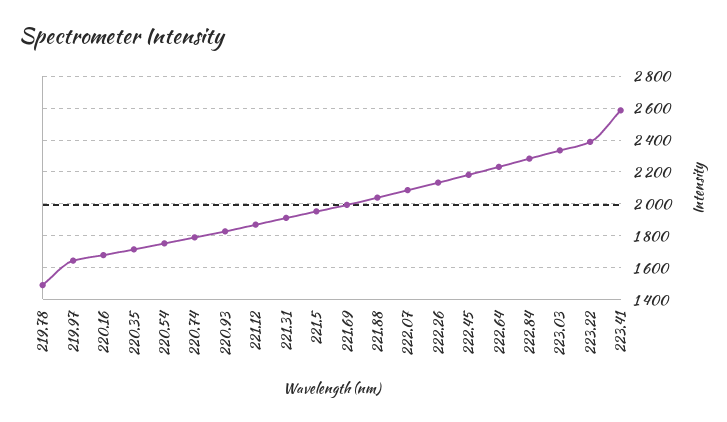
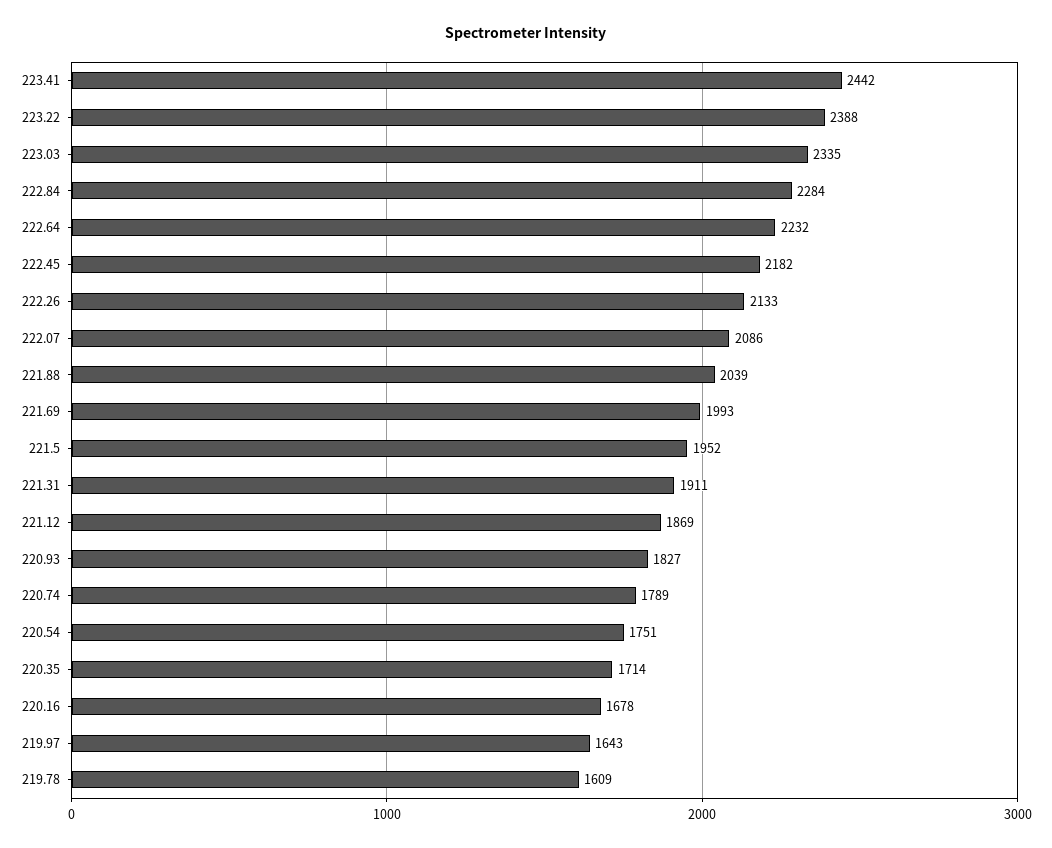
219.78: 1500 -> 1609
223.41: 2600 -> 2442

